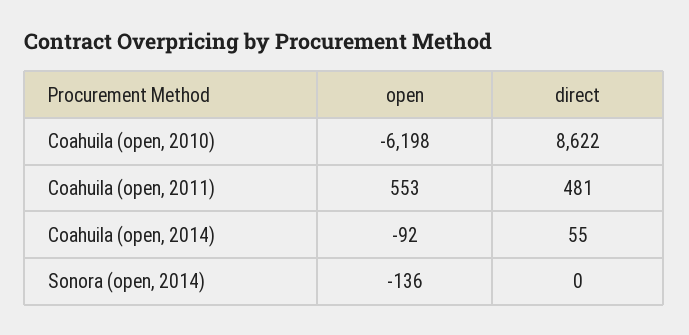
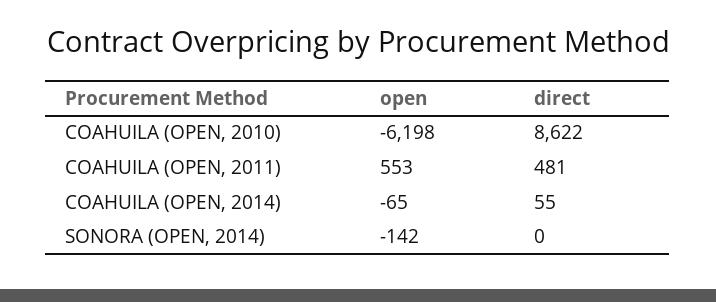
open, Coahuila (open, 2014): -92 -> -65
open, Sonora (open, 2014): -136 -> -142

